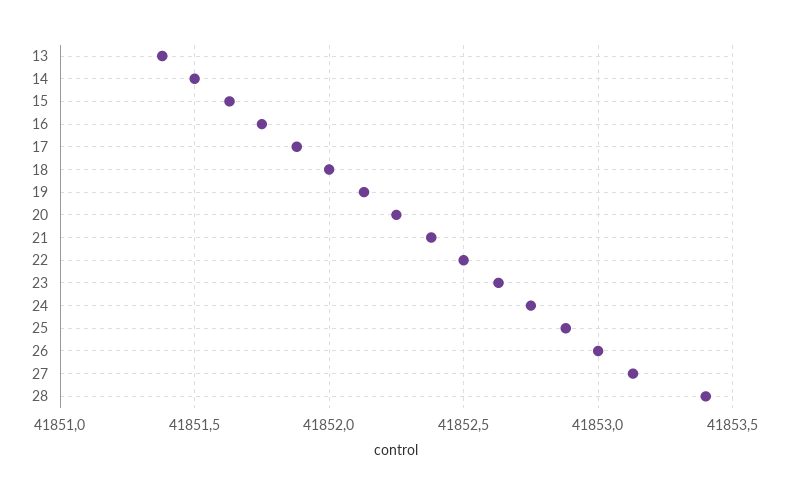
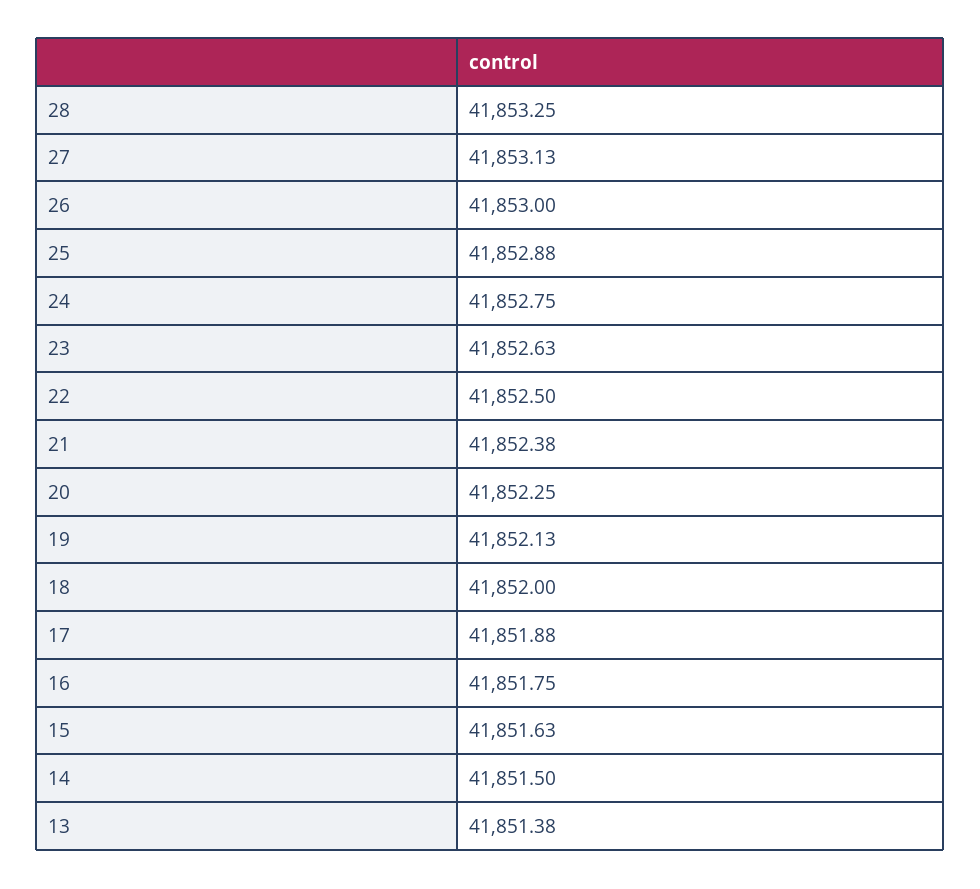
28: 41853.4 -> 41853.25

